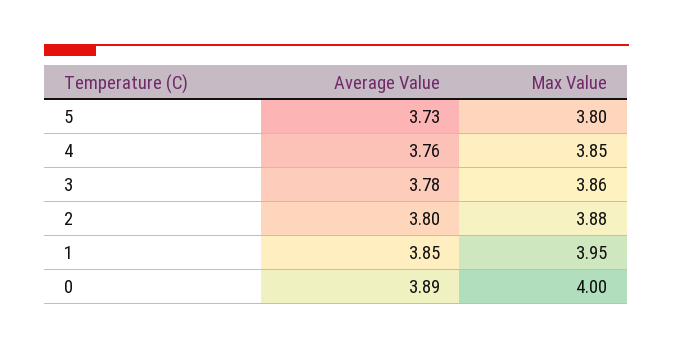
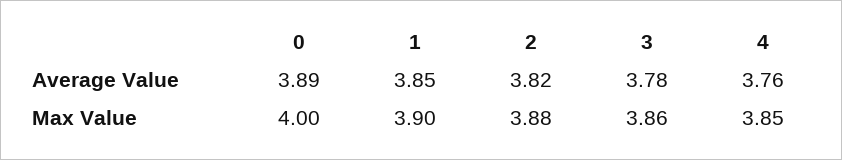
Average Value, 5: 3.73 -> none
Max Value, 5: 3.8 -> none
Average Value, 2: 3.8 -> 3.82
Max Value, 1: 3.95 -> 3.9

